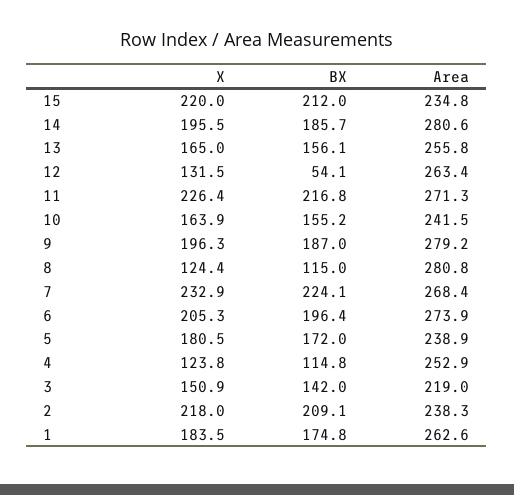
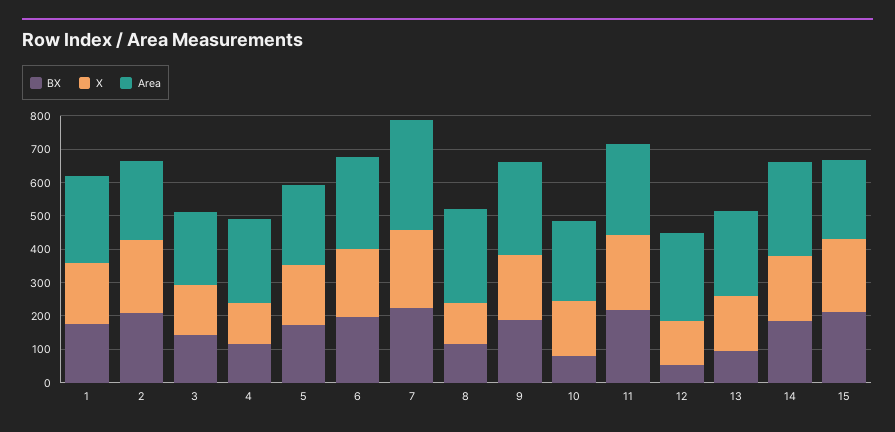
BX, 13: 156.1 -> 100
BX, 10: 155.2 -> 75
Area, 7: 268.4 -> 325

